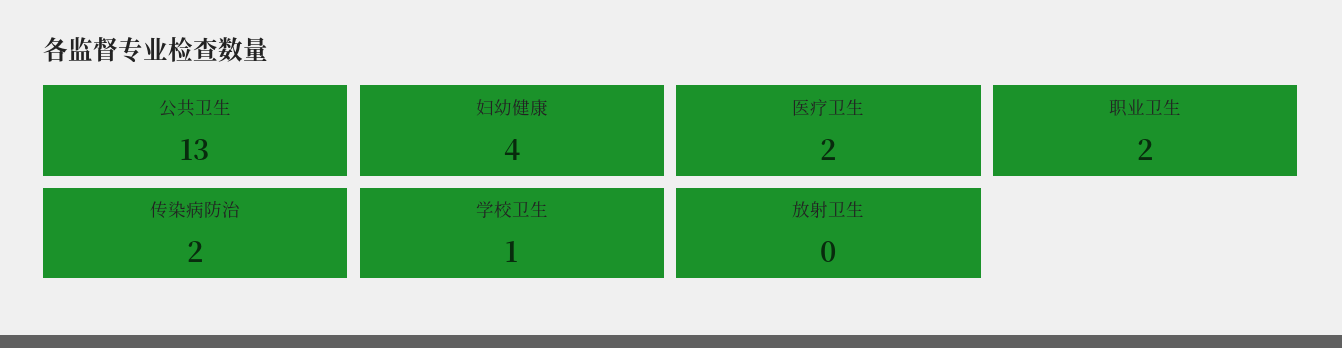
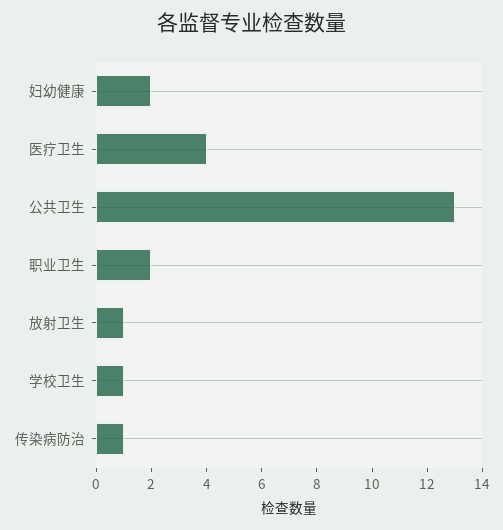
妇幼健康: 4 -> 2
医疗卫生: 2 -> 4
传染病防治: 2 -> 1
放射卫生: 0 -> 1

